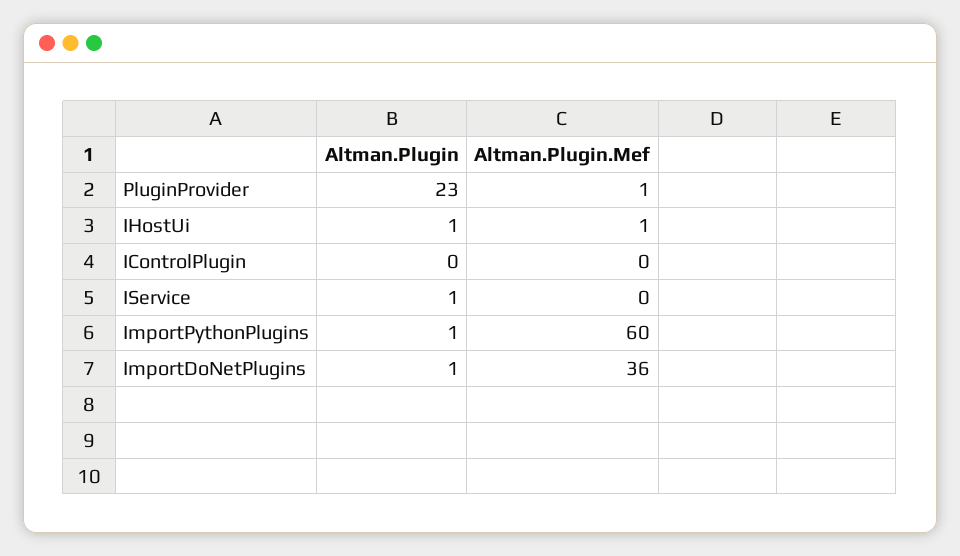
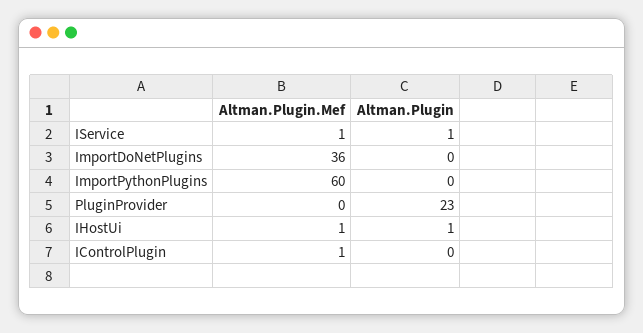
Altman.Plugin.Mef, PluginProvider: 1 -> 0
Altman.Plugin.Mef, IControlPlugin: 0 -> 1
Altman.Plugin.Mef, IService: 0 -> 1
Altman.Plugin, ImportPythonPlugins: 1 -> 0
Altman.Plugin, ImportDoNetPlugins: 1 -> 0

